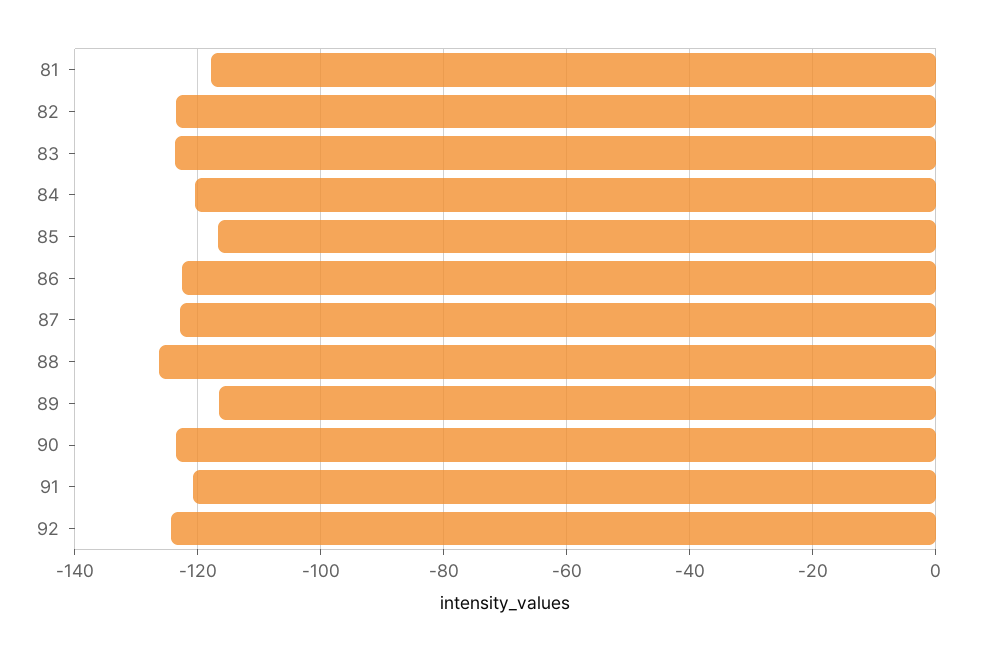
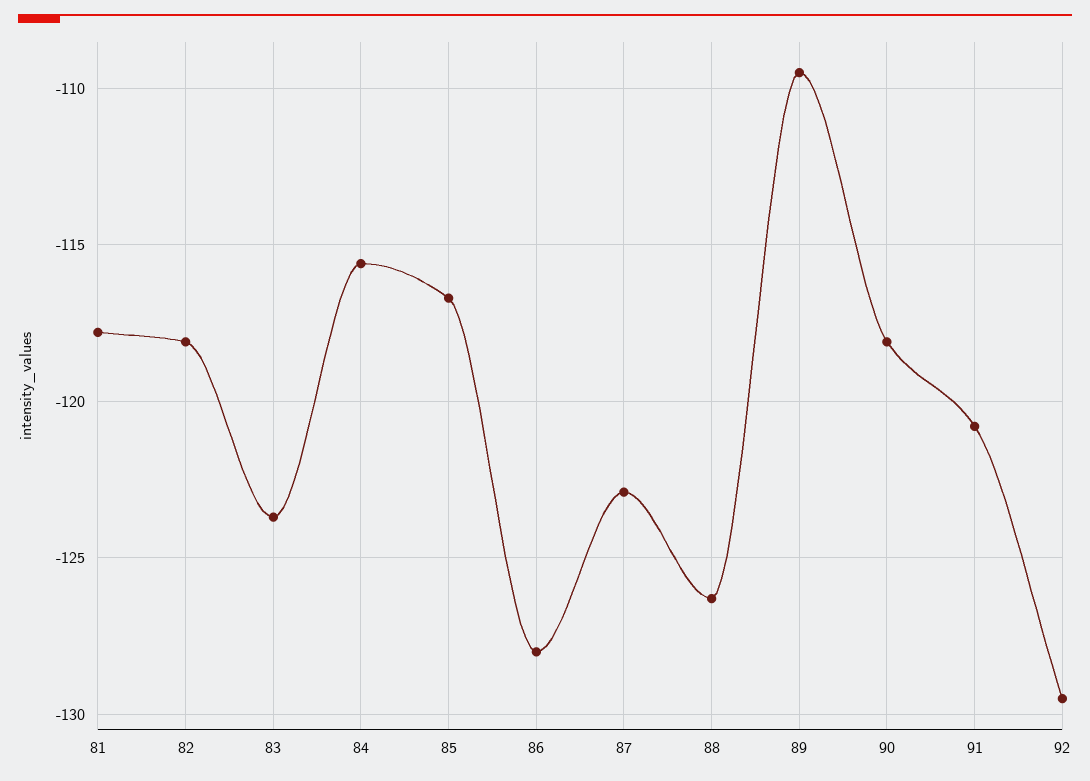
82: -124 -> -118
84: -120 -> -115.5
86: -122 -> -128
89: -116 -> -109.5
90: -124 -> -118
92: -124 -> -129.5

